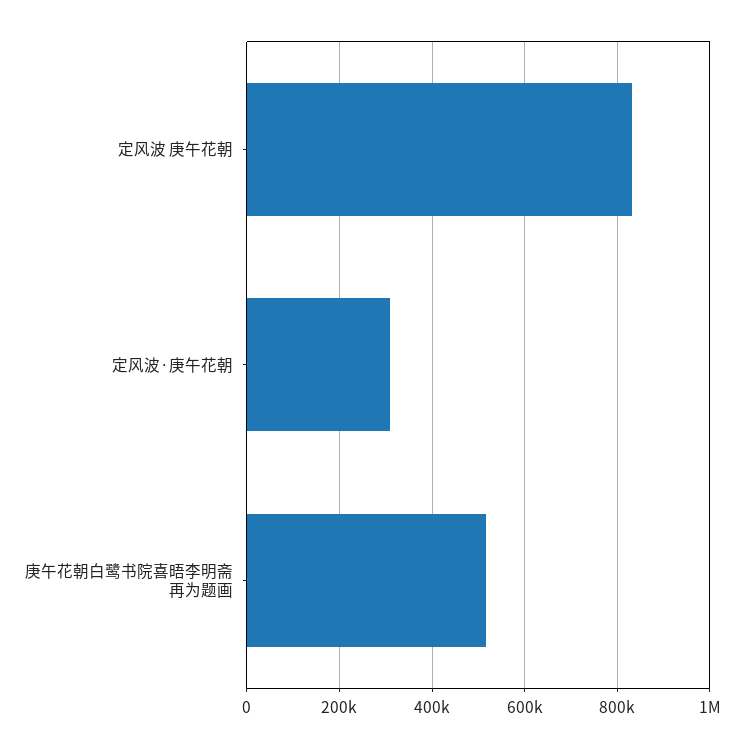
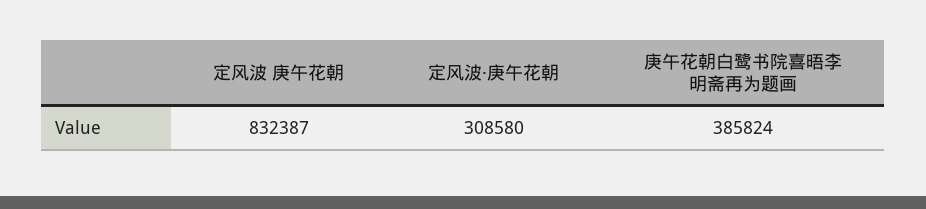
庚午花朝白鹭书院喜晤李明斋再为题画: 520000 -> 385824

